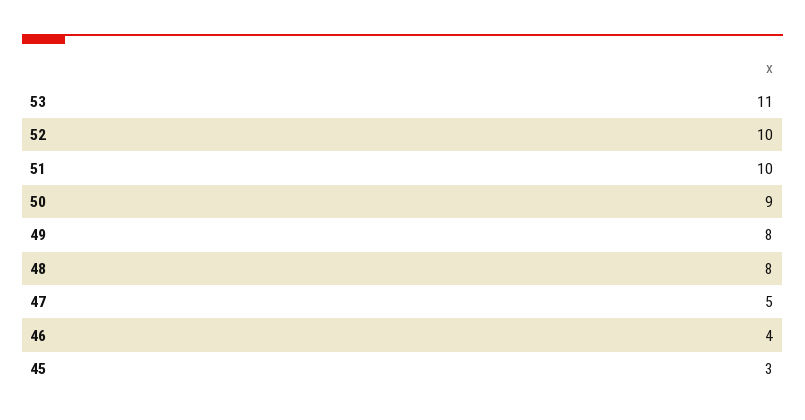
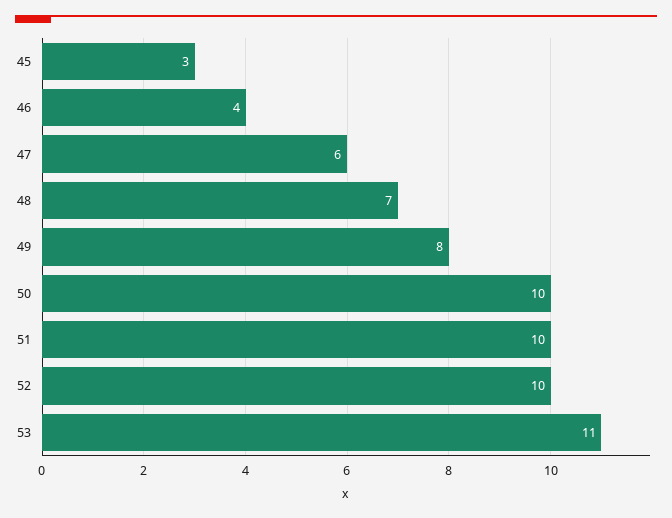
50: 9 -> 10
48: 8 -> 7
47: 5 -> 6

